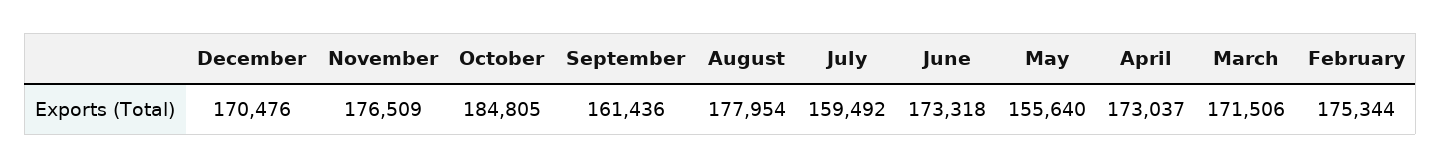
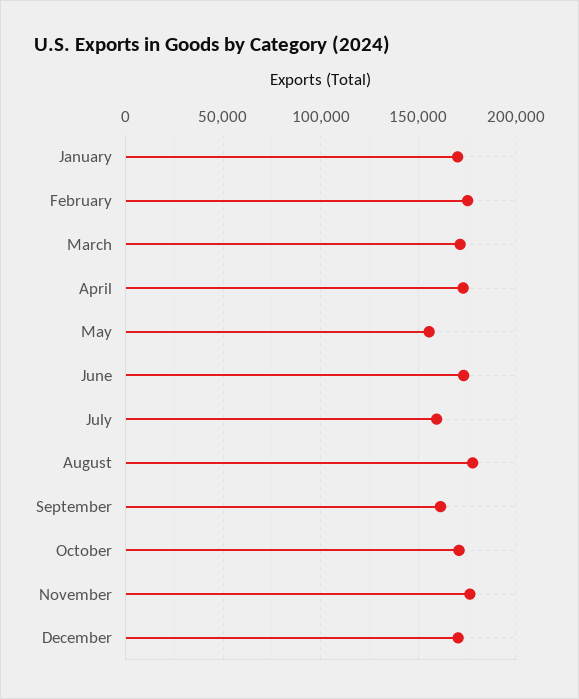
October: 184805 -> 170000
January: none -> 170000

